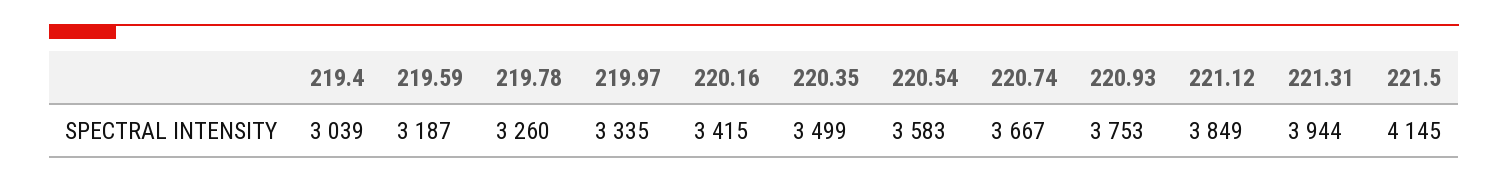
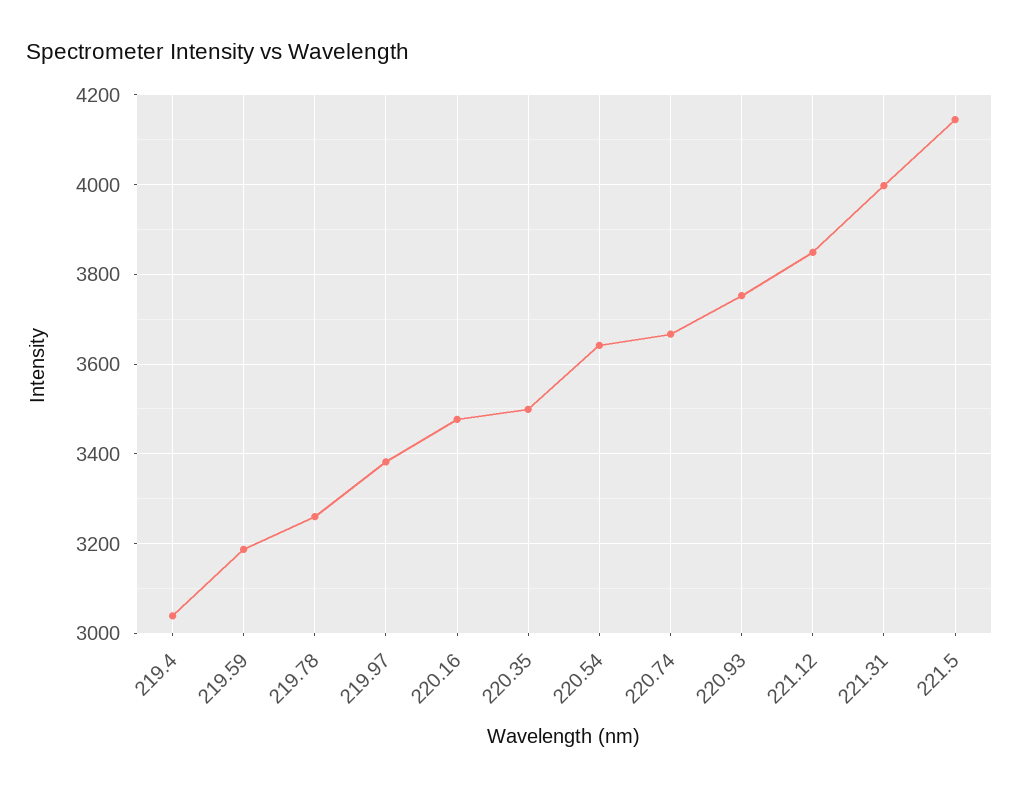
219.97: 3335 -> 3380
220.16: 3415 -> 3480
220.54: 3583 -> 3640
221.31: 3944 -> 4000

